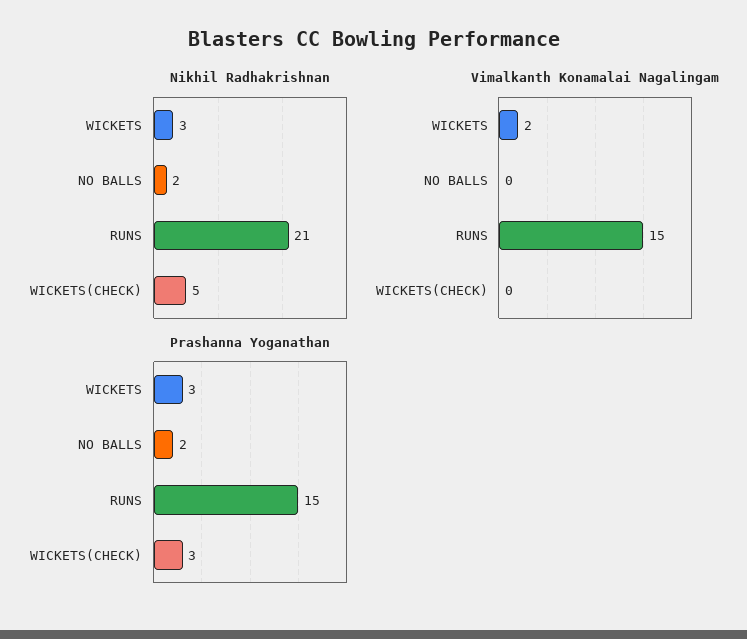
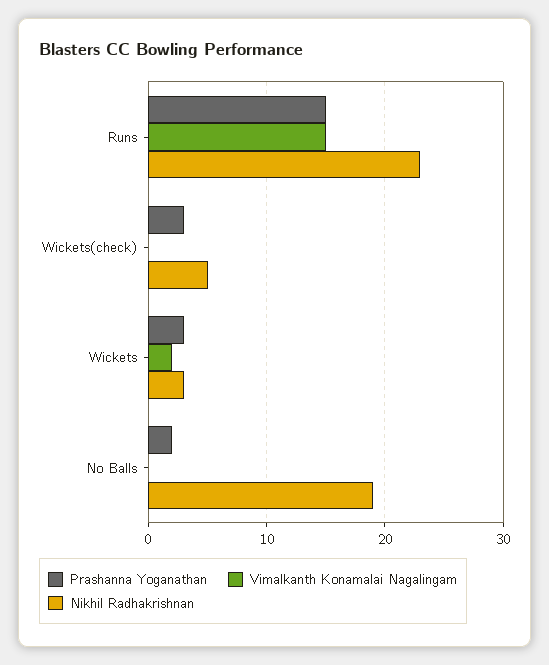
Nikhil Radhakrishnan, NO BALLS: 2 -> 19
Nikhil Radhakrishnan, RUNS: 21 -> 23

